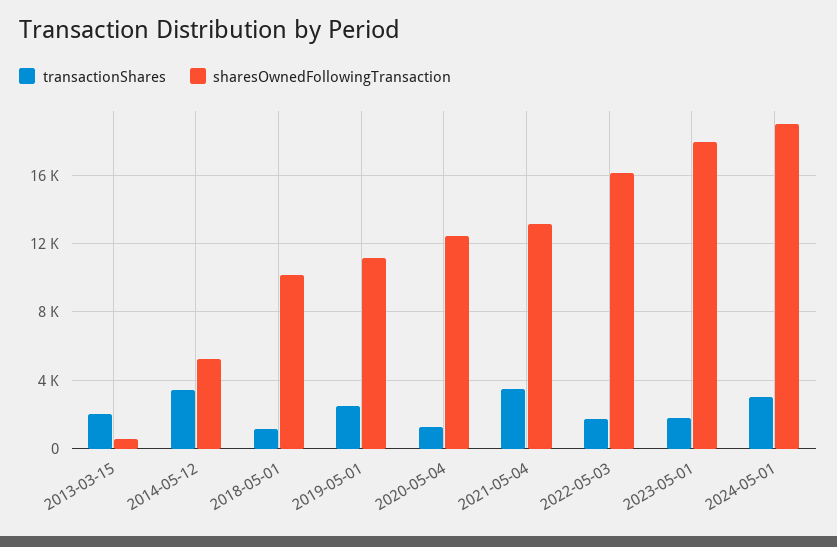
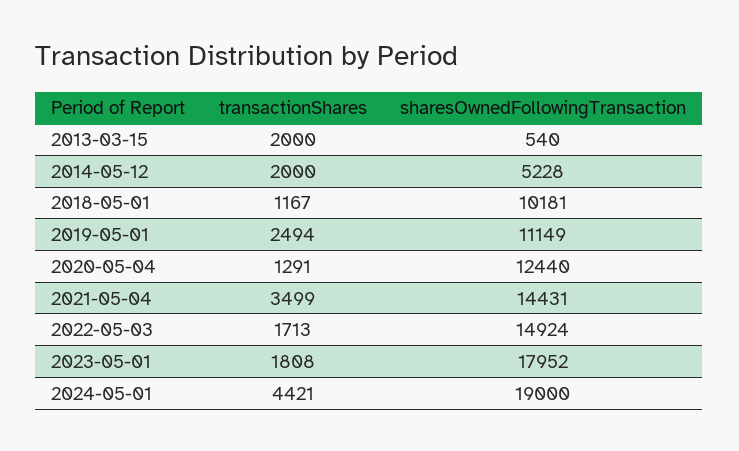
transactionShares, 2014-05-12: 3500 -> 2000
sharesOwnedFollowingTransaction, 2021-05-04: 13000 -> 14431
sharesOwnedFollowingTransaction, 2022-05-03: 16000 -> 14924
transactionShares, 2024-05-01: 3000 -> 4421

